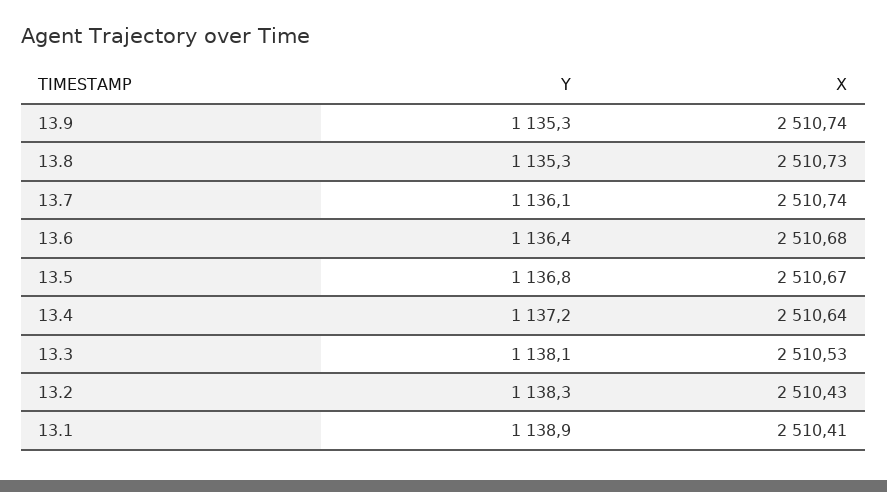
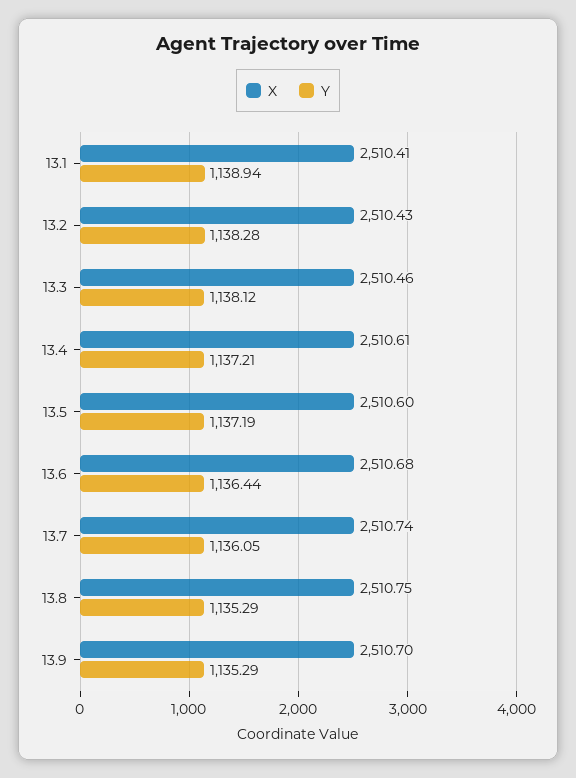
X, 13.9: 2510.74 -> 2510.7
X, 13.8: 2510.73 -> 2510.75
Y, 13.5: 1136.8 -> 1137.19
X, 13.5: 2510.67 -> 2510.6
X, 13.4: 2510.64 -> 2510.61
X, 13.3: 2510.53 -> 2510.46

